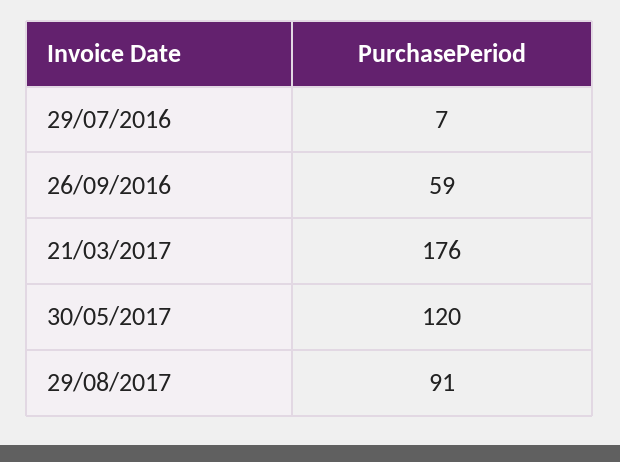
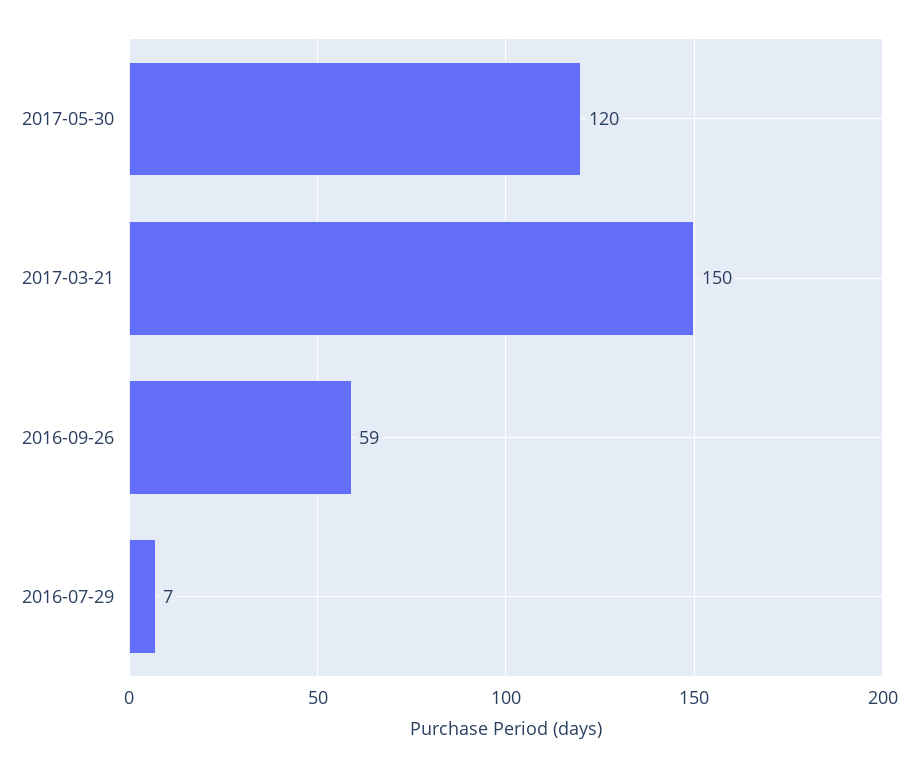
21/03/2017: 176 -> 150
29/08/2017: 91 -> none

